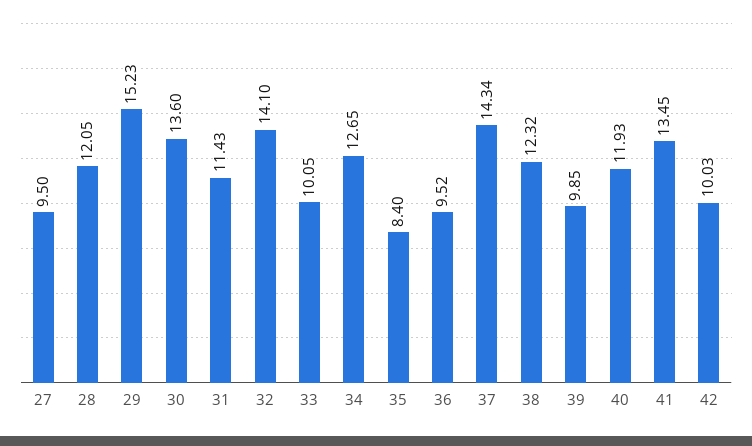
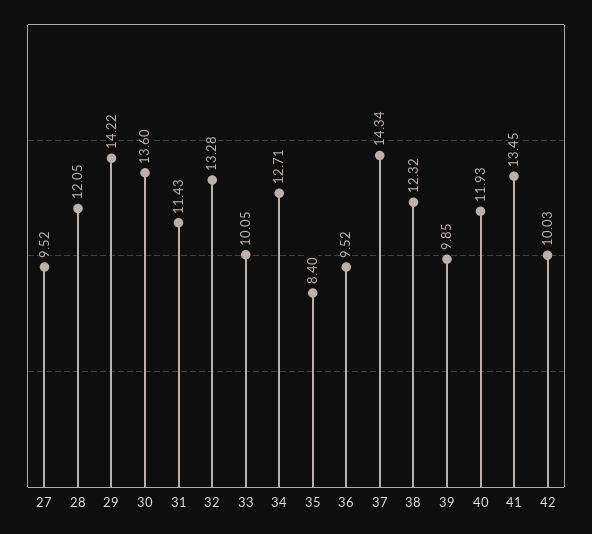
27: 9.5 -> 9.52
29: 15.23 -> 14.22
32: 14.1 -> 13.28
34: 12.65 -> 12.71

